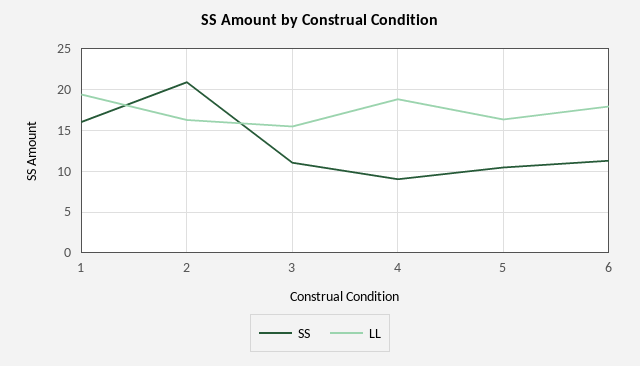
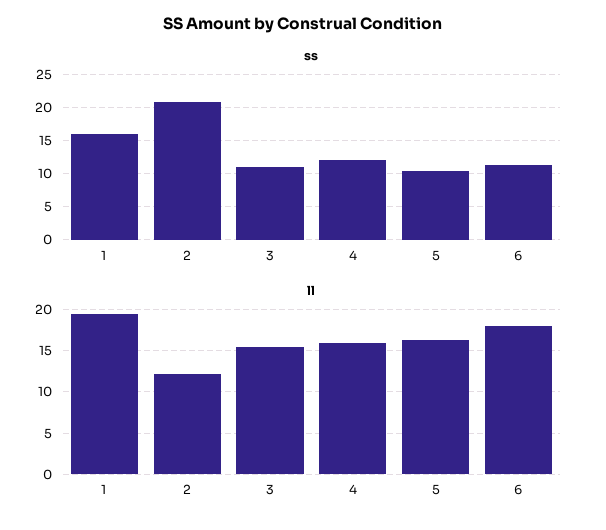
LL, 2: 16 -> 12
SS, 4: 9 -> 12
LL, 4: 19 -> 16

